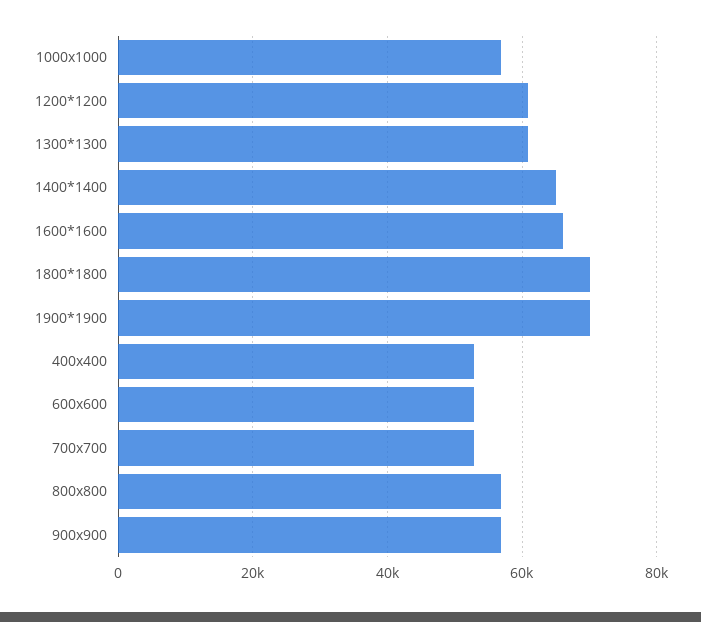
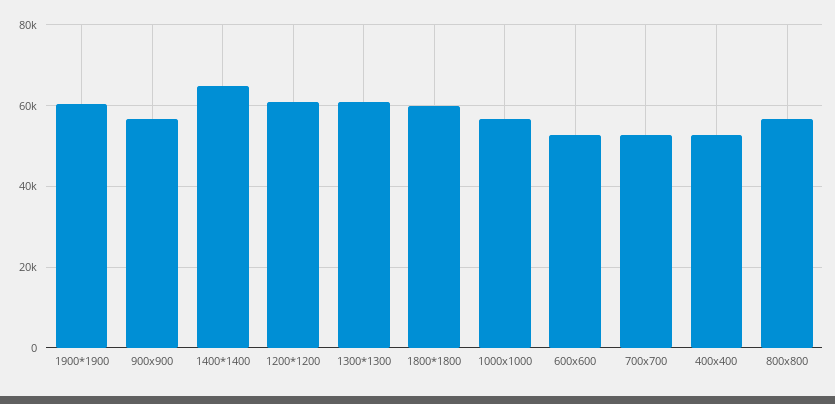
1600*1600: 66000 -> none
1800*1800: 70000 -> 60000
1900*1900: 70000 -> 60000

